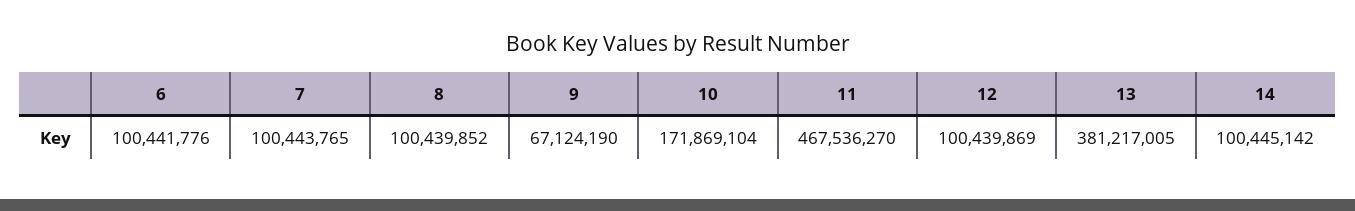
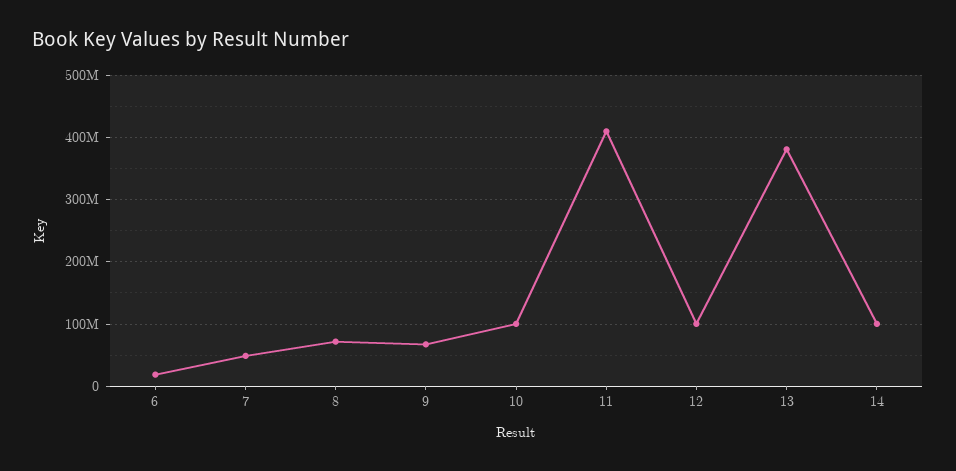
6: 100441776 -> 20000000
7: 100443765 -> 50000000
8: 100439852 -> 70000000
10: 171869104 -> 100000000
11: 467536270 -> 410000000

